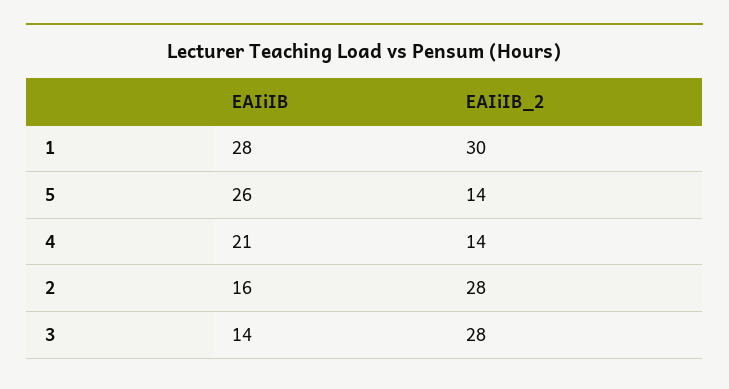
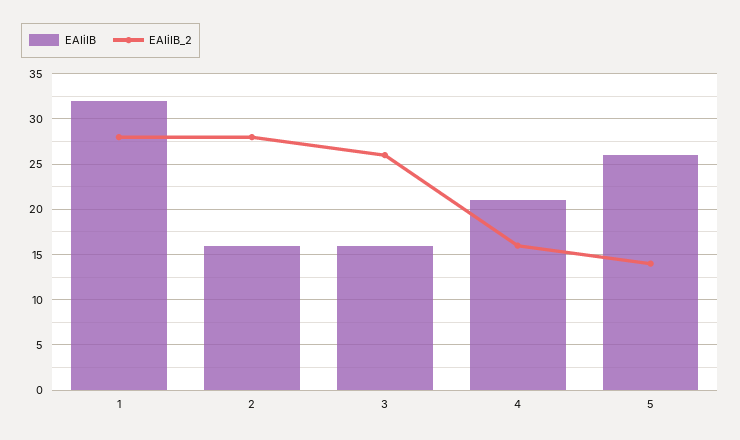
EAIiIB, 1: 28 -> 32
EAIiIB_2, 1: 30 -> 28
EAIiIB_2, 4: 14 -> 16
EAIiIB, 3: 14 -> 16
EAIiIB_2, 3: 28 -> 26

